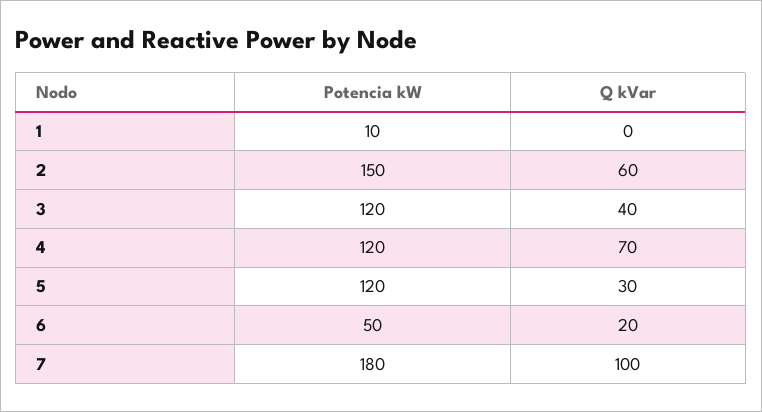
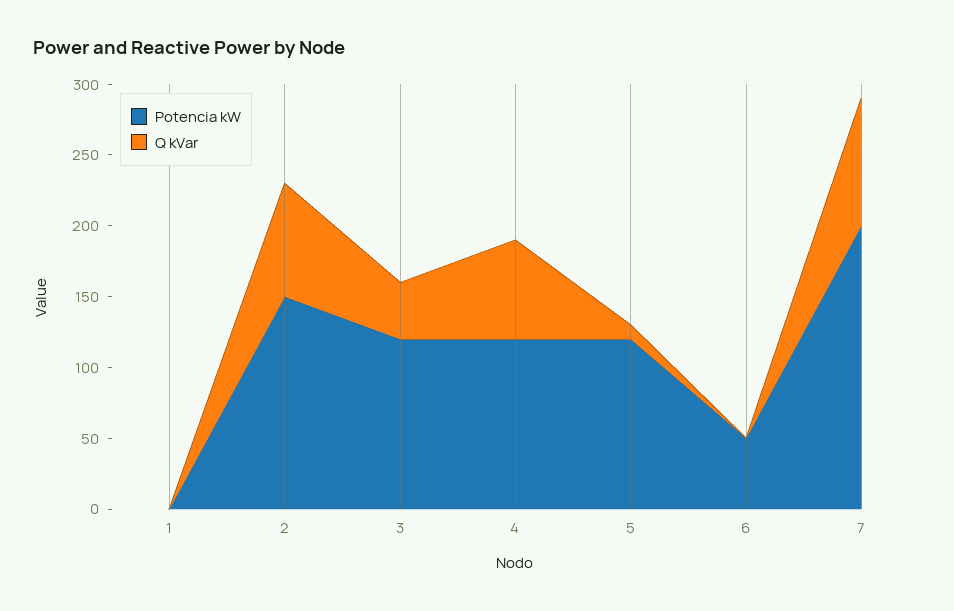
Potencia kW, 1: 10 -> 0
Q kVar, 2: 60 -> 80
Q kVar, 5: 30 -> 10
Q kVar, 6: 20 -> 0
Potencia kW, 7: 180 -> 200
Q kVar, 7: 100 -> 90

